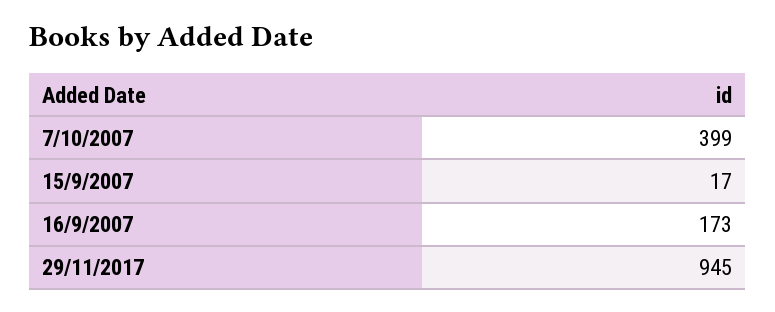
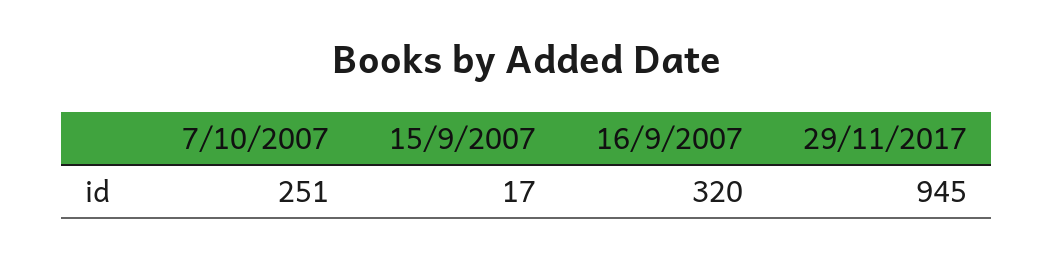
7/10/2007: 399 -> 251
16/9/2007: 173 -> 320

